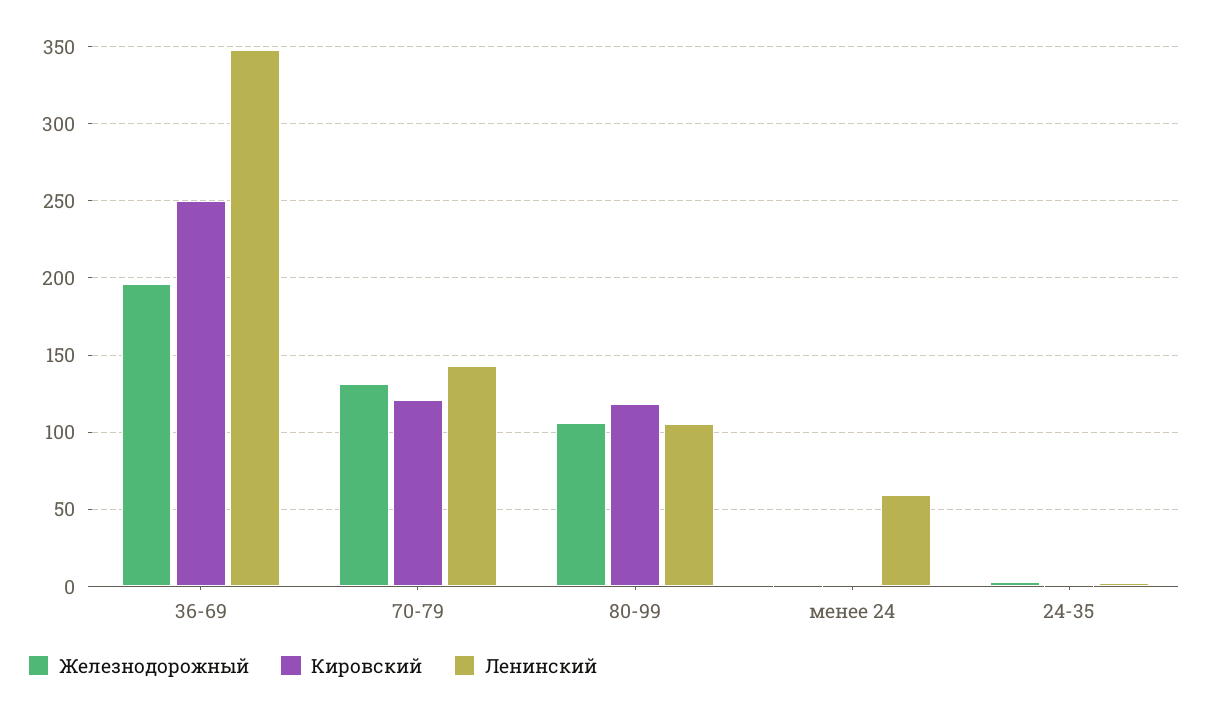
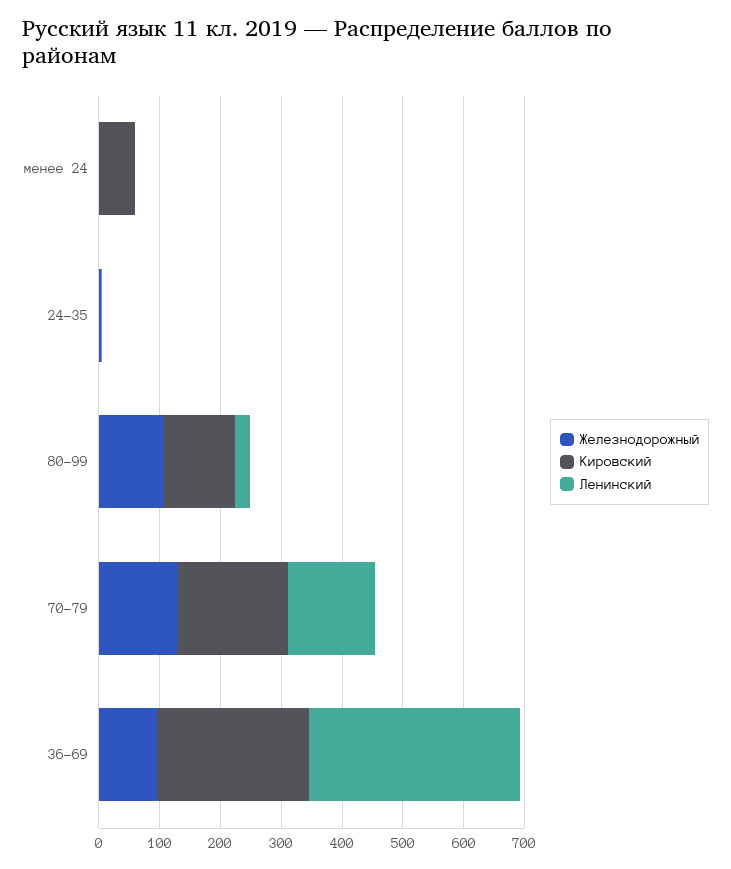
Железнодорожный, 36-69: 195 -> 100
Кировский, 70-79: 120 -> 180
Ленинский, 80-99: 105 -> 20
Кировский, менее 24: 0 -> 60
Ленинский, менее 24: 60 -> 0

